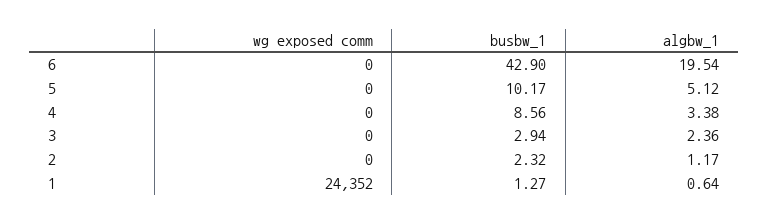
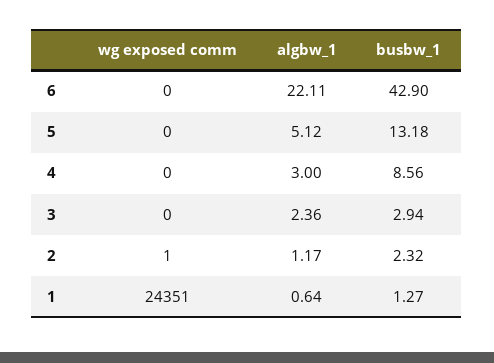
algbw_1, 6: 19.54 -> 22.11
busbw_1, 5: 10.17 -> 13.18
algbw_1, 4: 3.38 -> 3
wg exposed comm, 2: 0 -> 1
wg exposed comm, 1: 24352 -> 24351

